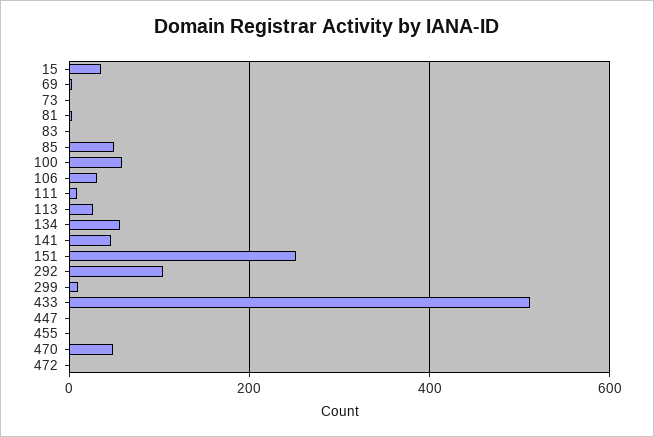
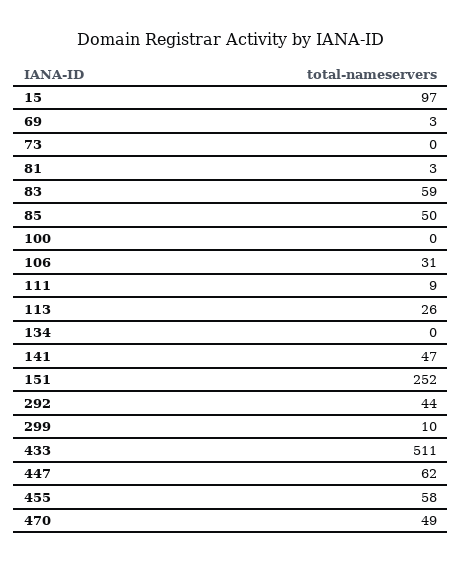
15: 40 -> 97
83: 0 -> 59
100: 60 -> 0
134: 60 -> 0
292: 100 -> 44
447: 0 -> 62
455: 0 -> 58
472: 0 -> none

